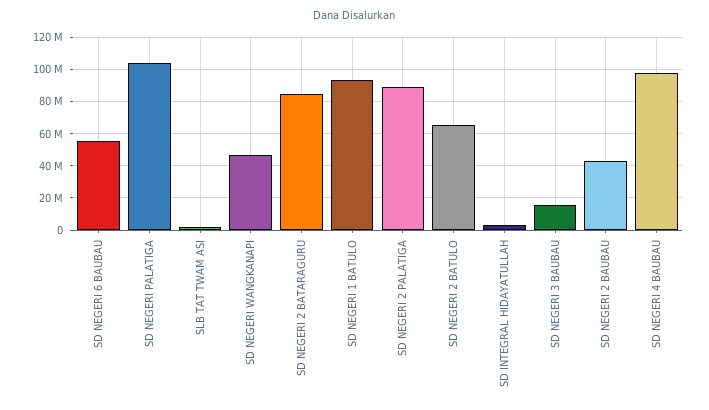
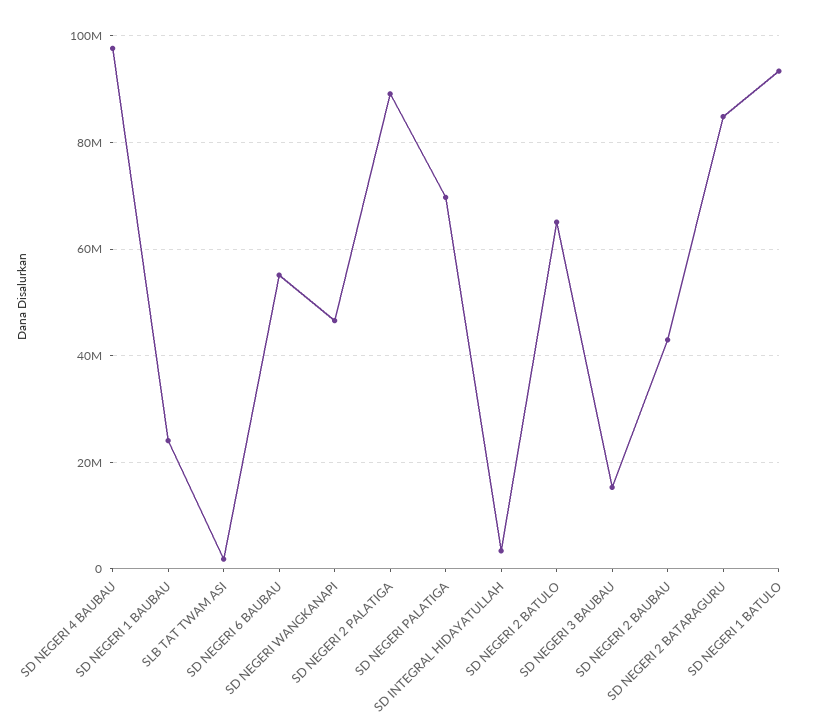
SD NEGERI PALATIGA: 105000000 -> 70000000
SD NEGERI 1 BAUBAU: none -> 24000000

